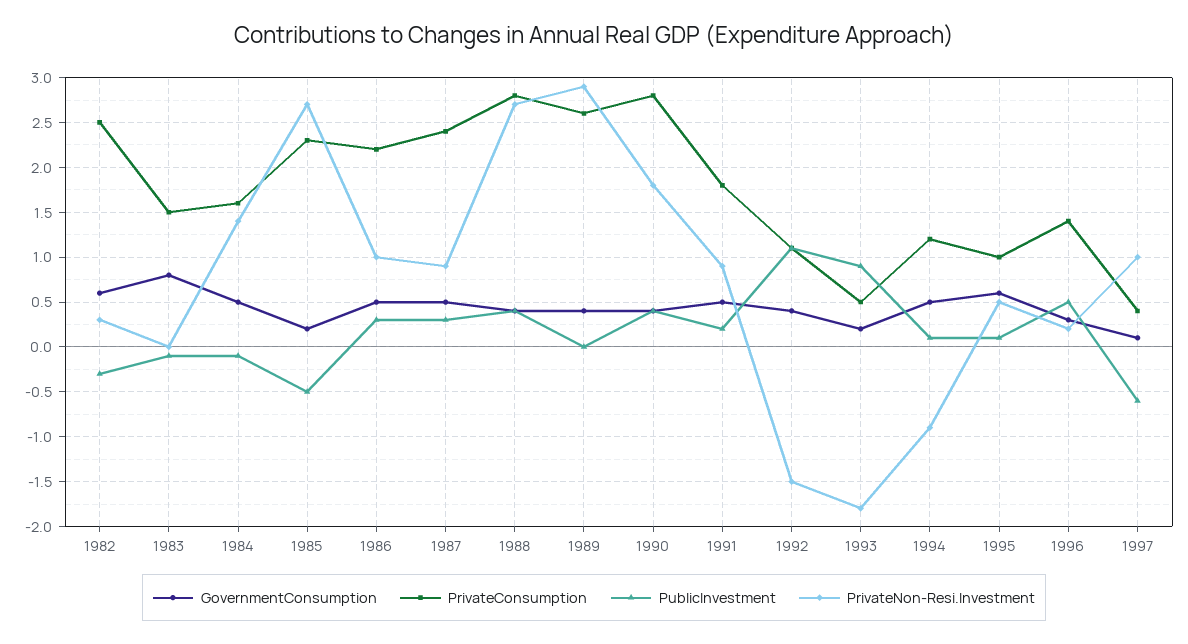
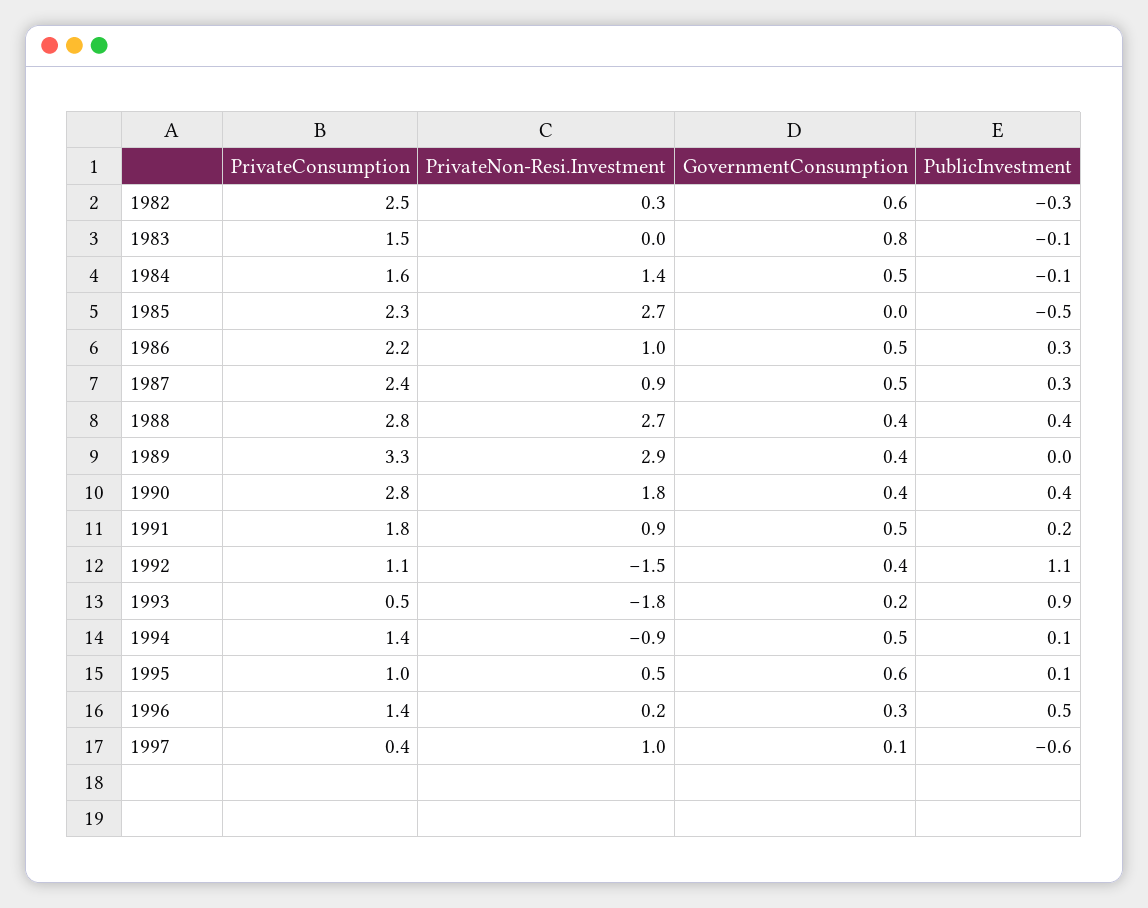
GovernmentConsumption, 1985: 0.2 -> 0
PrivateConsumption, 1989: 2.6 -> 3.3
PrivateConsumption, 1994: 1.2 -> 1.4

